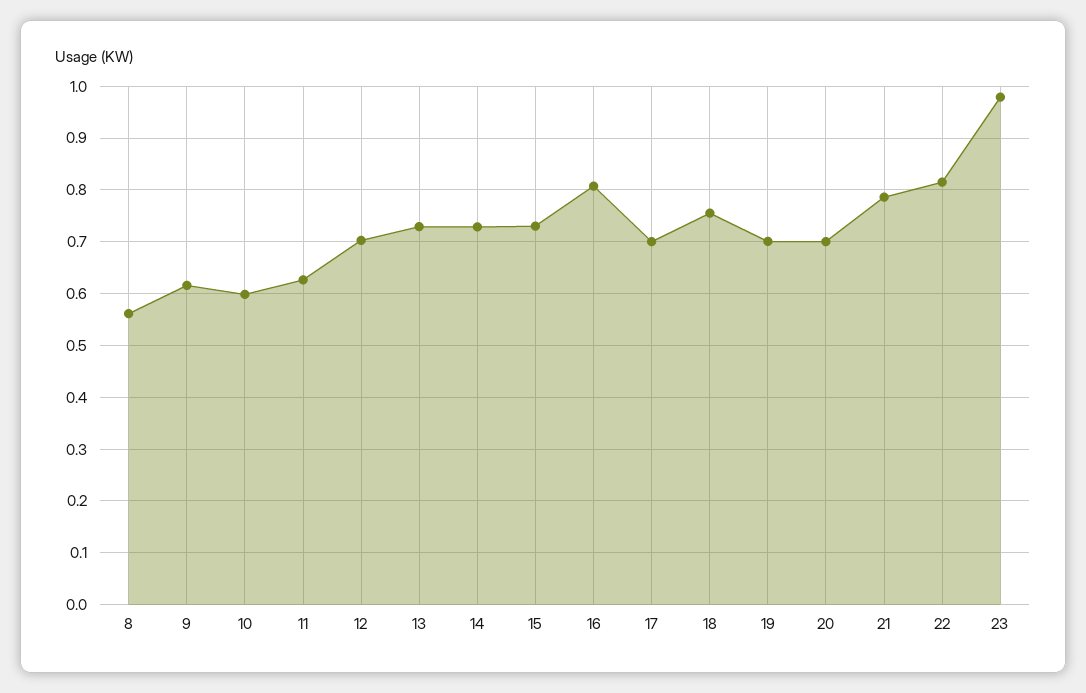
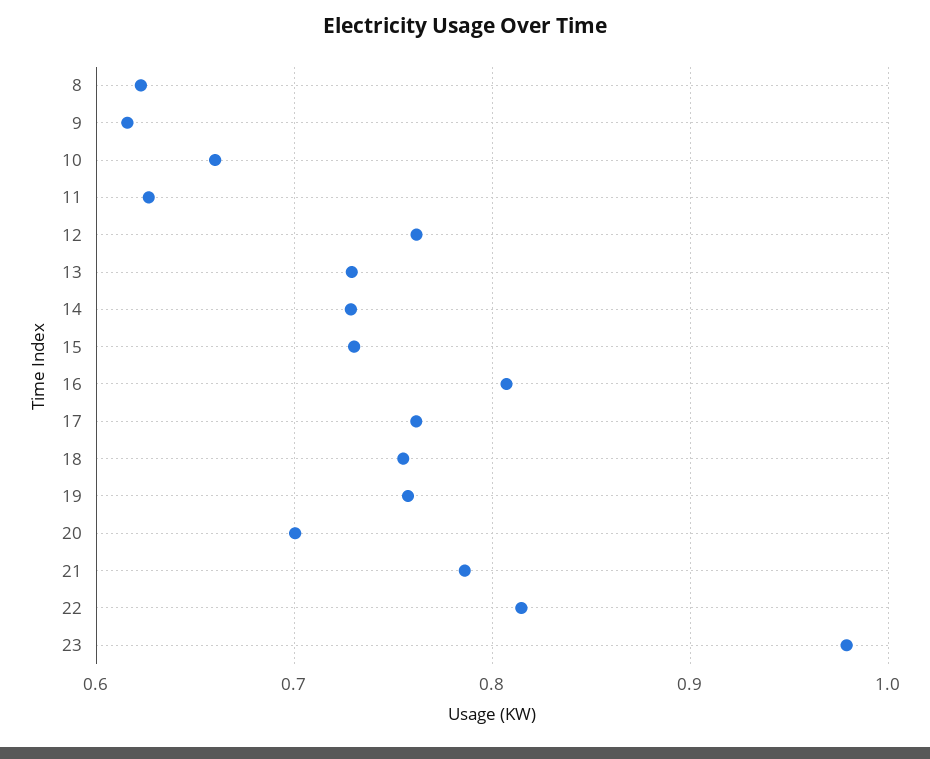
8: 0.56 -> 0.62
10: 0.6 -> 0.66
12: 0.7 -> 0.76
17: 0.7 -> 0.76
19: 0.7 -> 0.76

